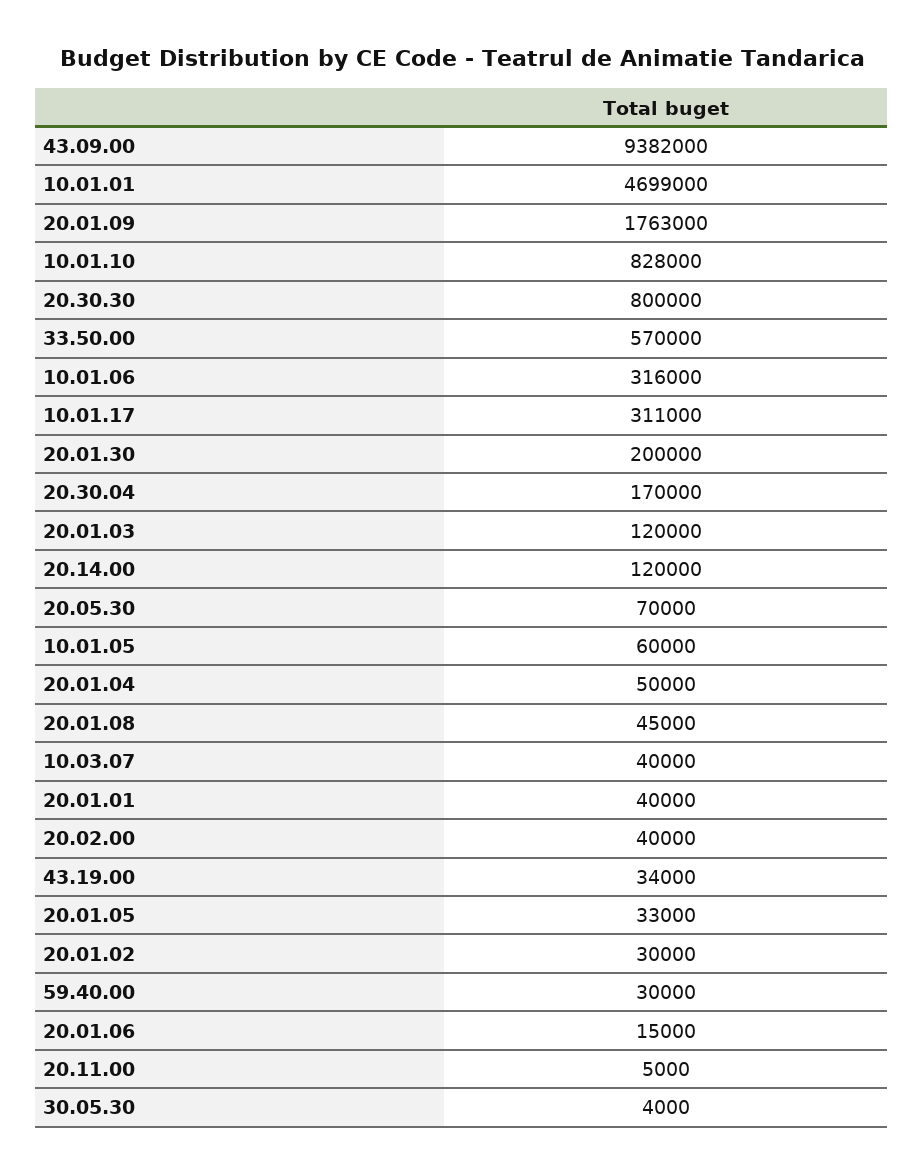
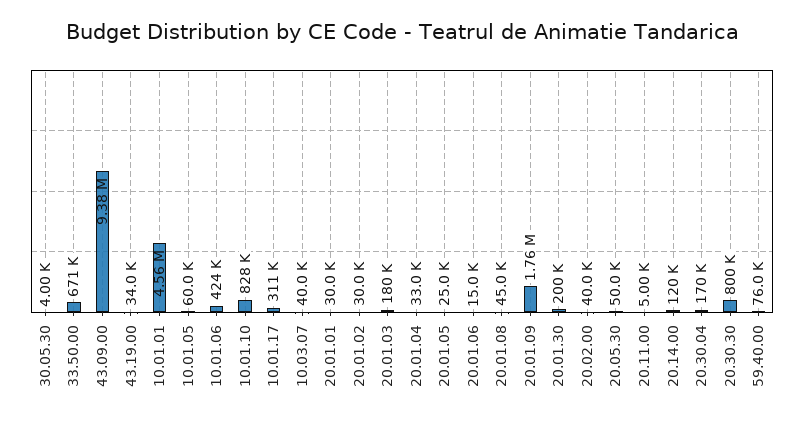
10.01.01: 4699000 -> 4560000
33.50.00: 570000 -> 671000
10.01.06: 316000 -> 424000
20.01.03: 120000 -> 180000
20.05.30: 70000 -> 50000
20.01.04: 50000 -> 33000
20.01.01: 40000 -> 30000
20.01.05: 33000 -> 25000
59.40.00: 30000 -> 76000

